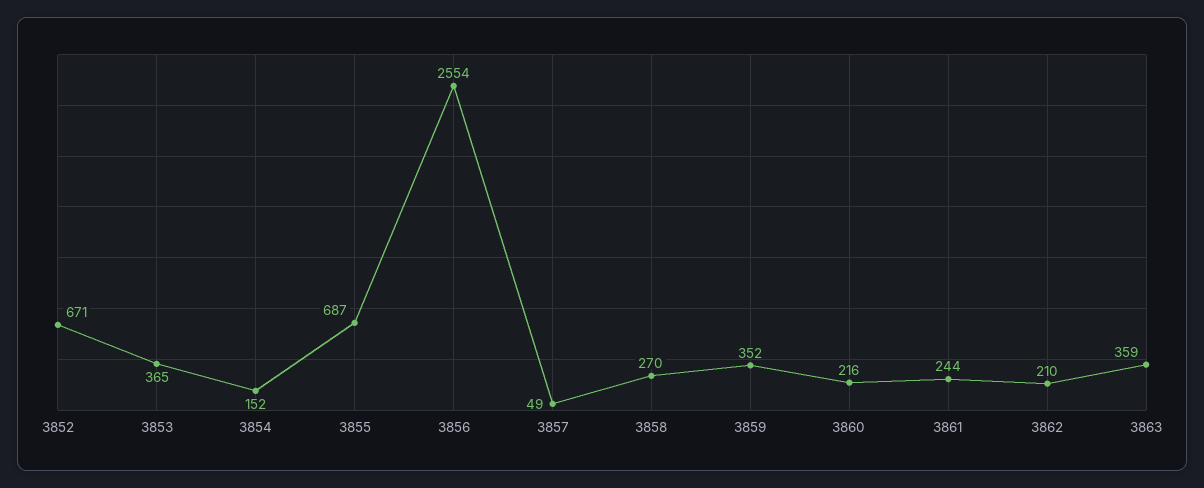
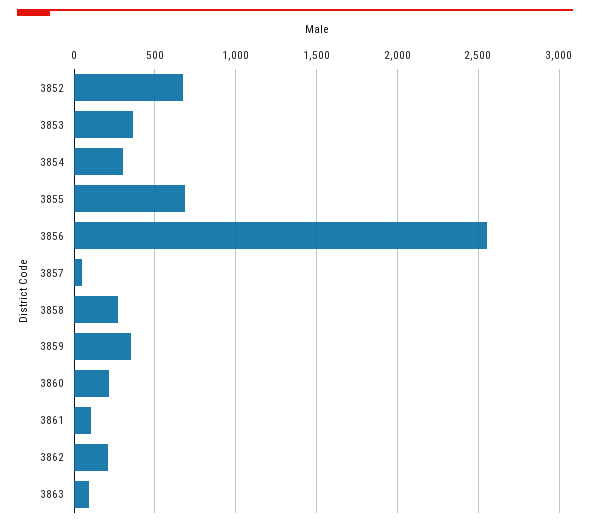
3854: 152 -> 300
3861: 244 -> 100
3863: 359 -> 100

